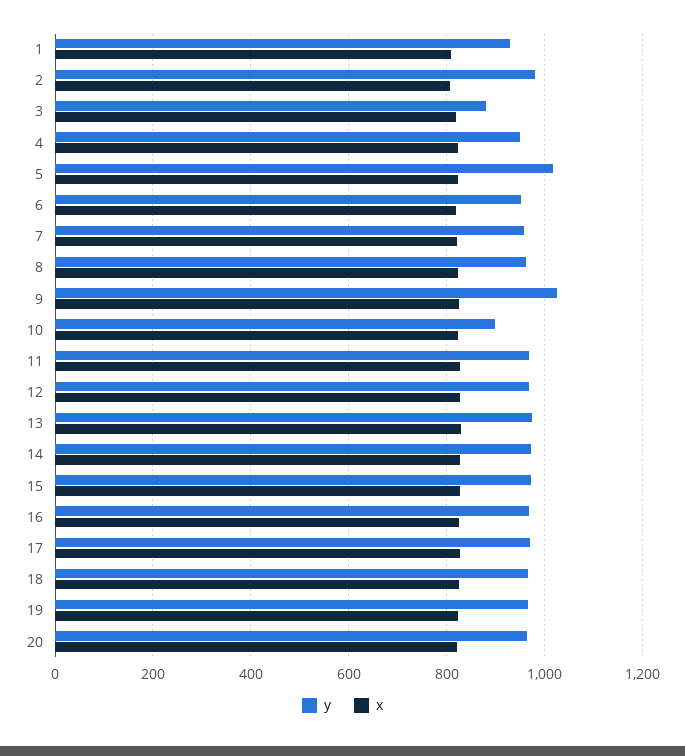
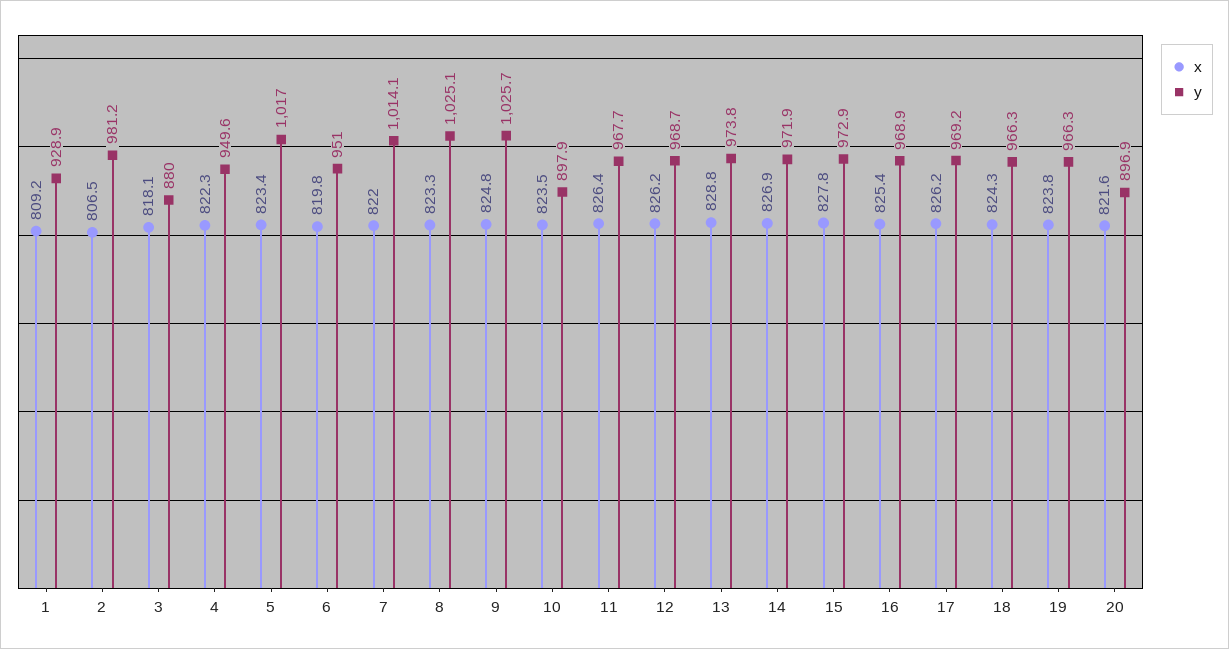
y, 7: 960 -> 1014.1
y, 8: 960 -> 1025.1
y, 20: 960 -> 896.9

